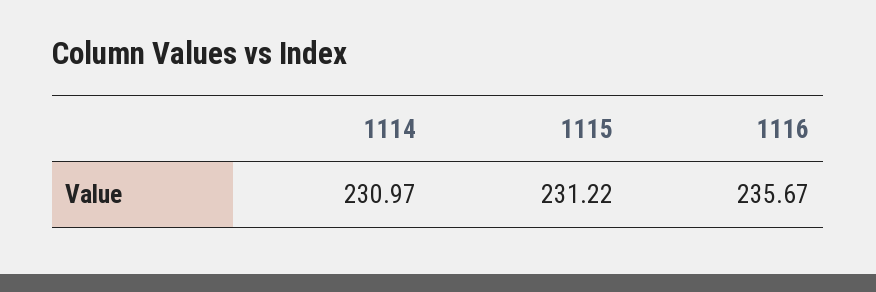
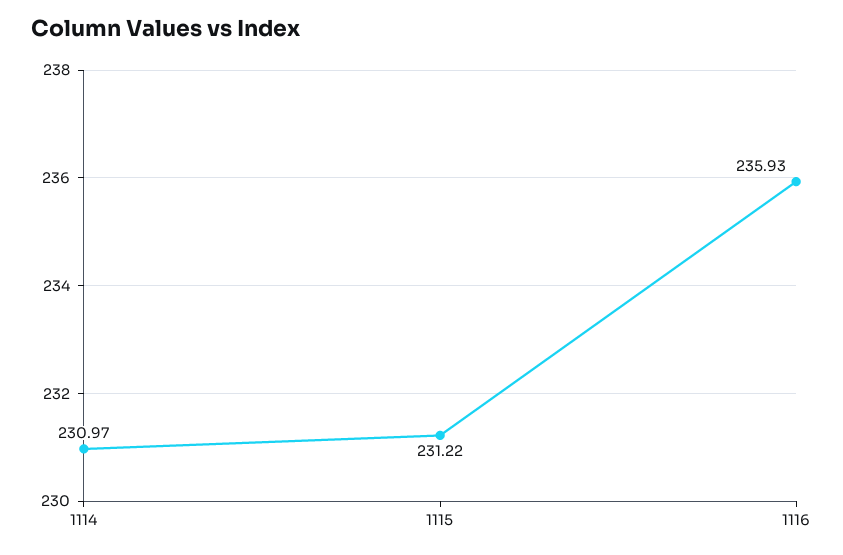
1116: 235.67 -> 235.93

